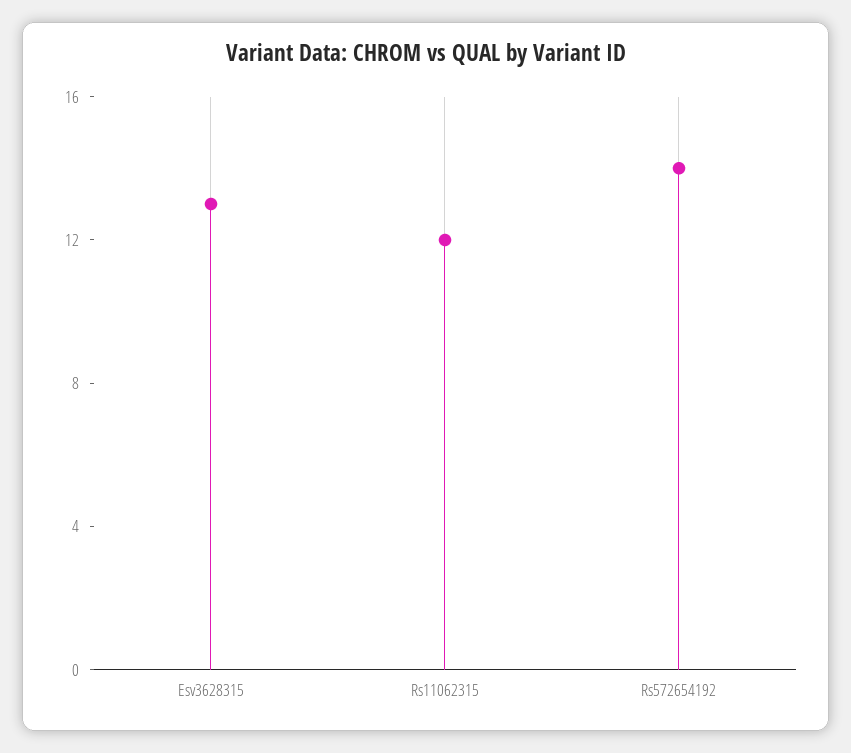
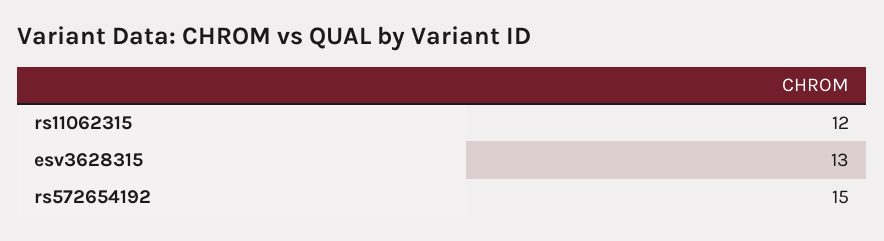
Rs572654192: 14 -> 15

